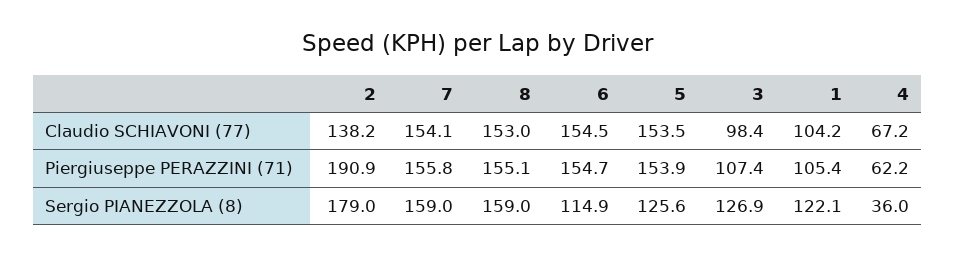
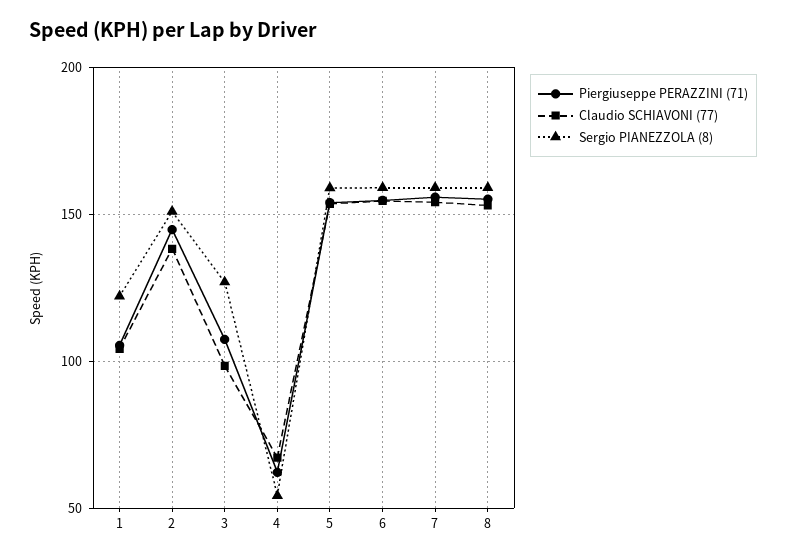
Piergiuseppe PERAZZINI (71), 2: 190.9 -> 145
Sergio PIANEZZOLA (8), 2: 179 -> 150
Sergio PIANEZZOLA (8), 6: 114.9 -> 160
Sergio PIANEZZOLA (8), 5: 125.6 -> 160
Sergio PIANEZZOLA (8), 4: 36 -> 55

